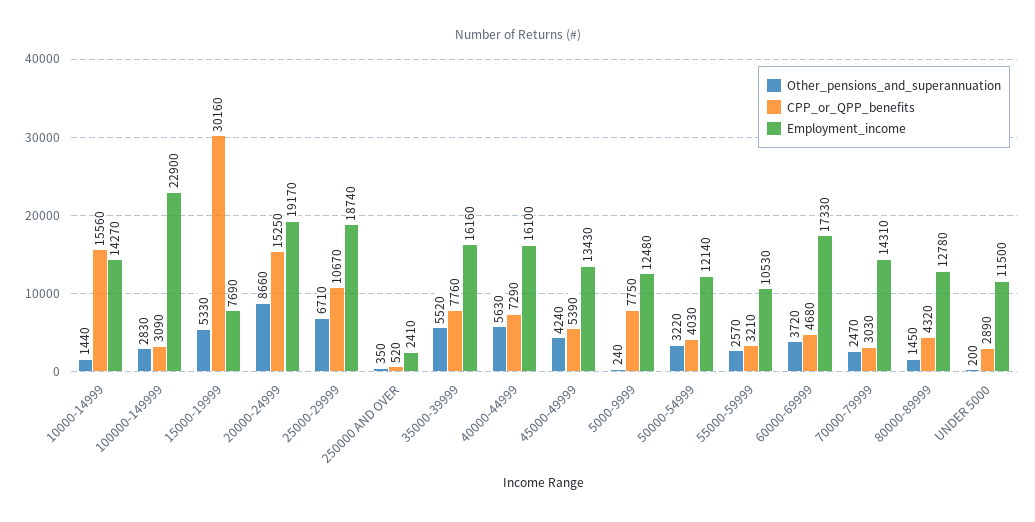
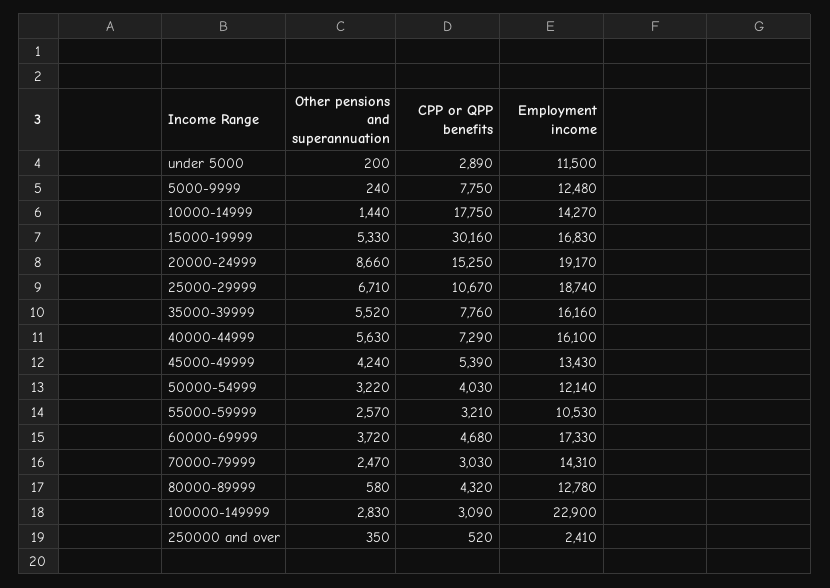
CPP_or_QPP_benefits, 10000-14999: 15560 -> 17750
Employment_income, 15000-19999: 7690 -> 16830
Other_pensions_and_superannuation, 80000-89999: 1450 -> 580

